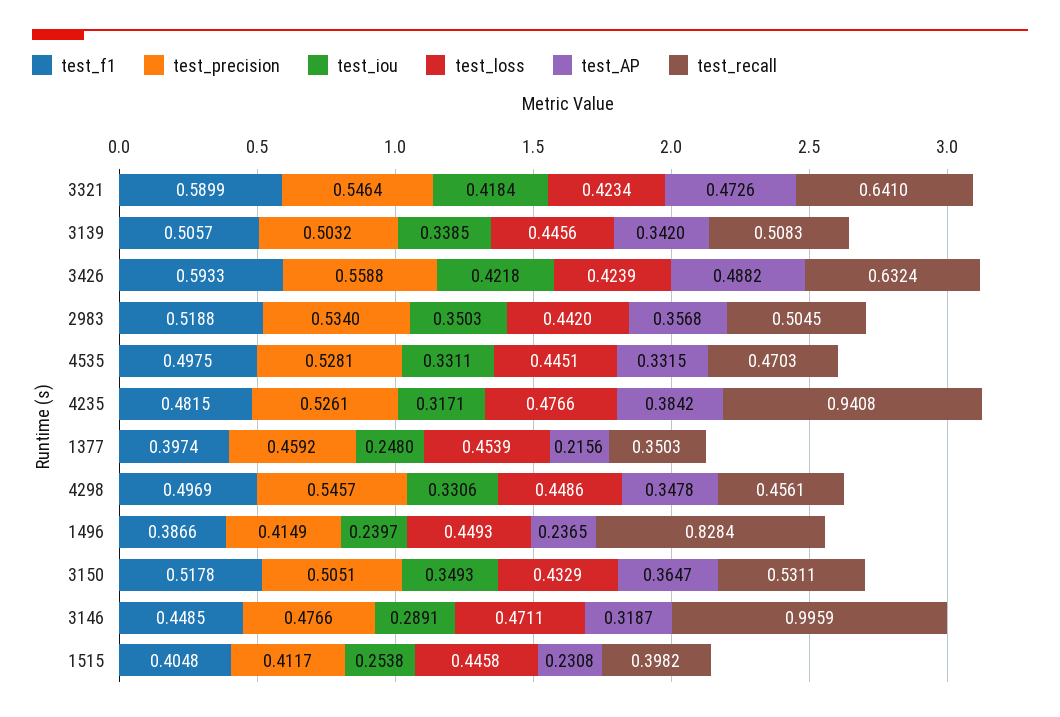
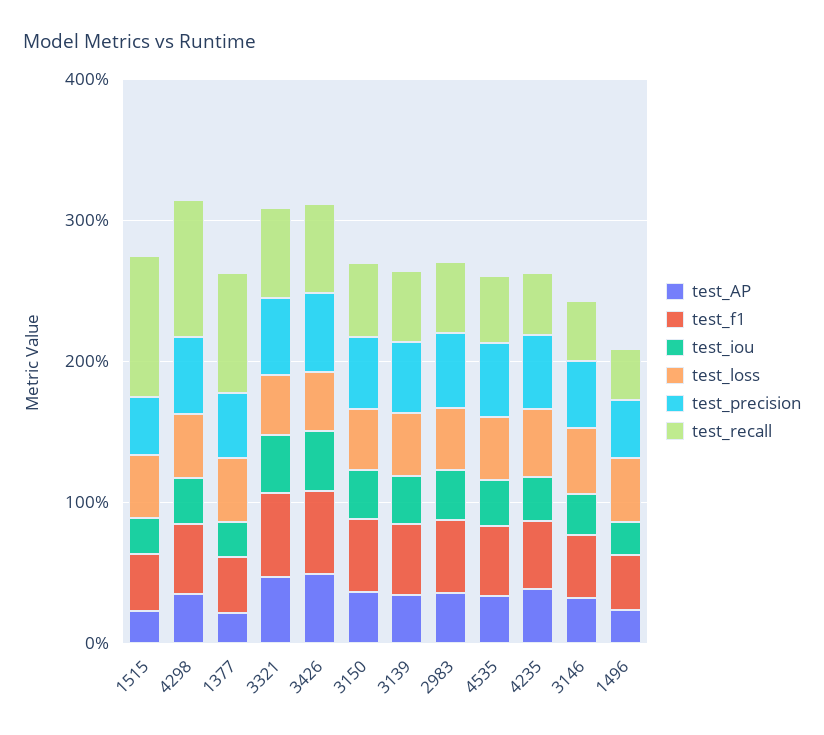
test_recall, 4235: 0.9408 -> 0.4
test_recall, 1377: 0.3503 -> 0.8
test_recall, 4298: 0.4561 -> 1
test_recall, 1496: 0.8284 -> 0.4
test_recall, 3146: 0.9959 -> 0.4
test_recall, 1515: 0.3982 -> 1

